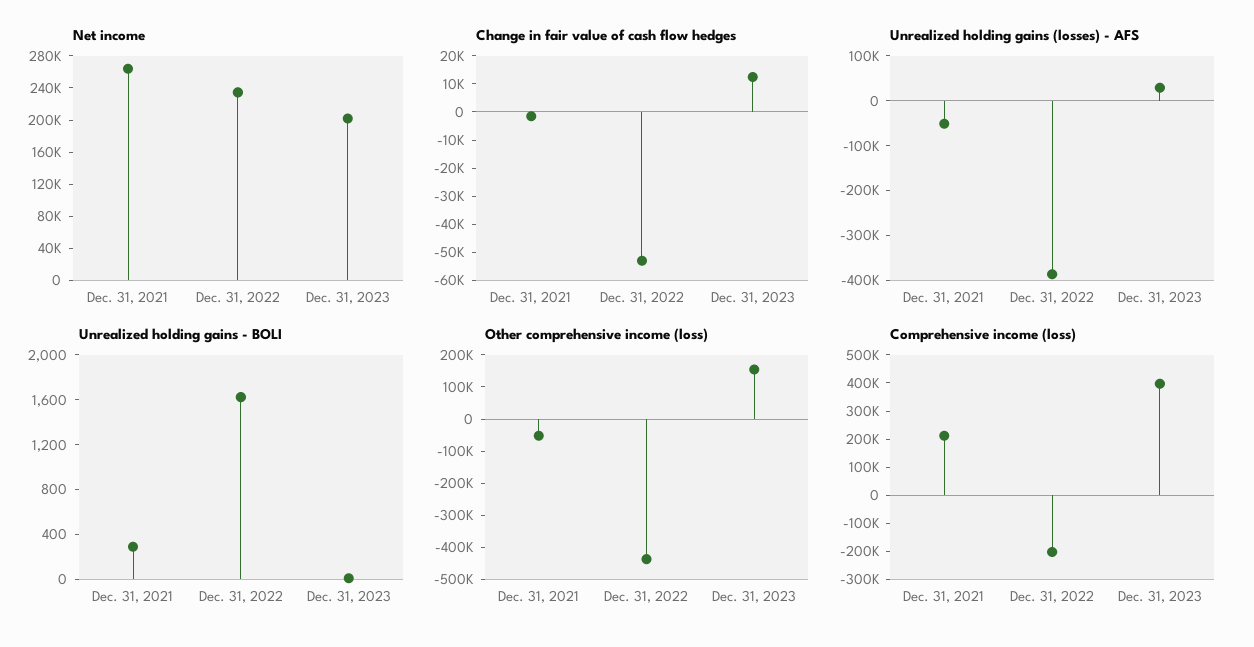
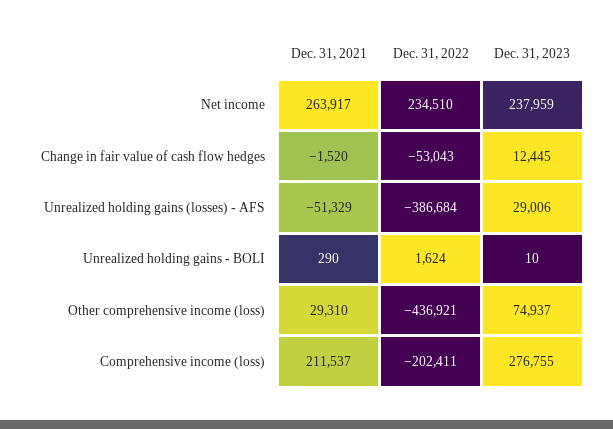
Net income, Dec. 31, 2023: 200000 -> 237959
Other comprehensive income (loss), Dec. 31, 2021: -50000 -> 29310
Other comprehensive income (loss), Dec. 31, 2023: 150000 -> 74937
Comprehensive income (loss), Dec. 31, 2023: 400000 -> 276755

